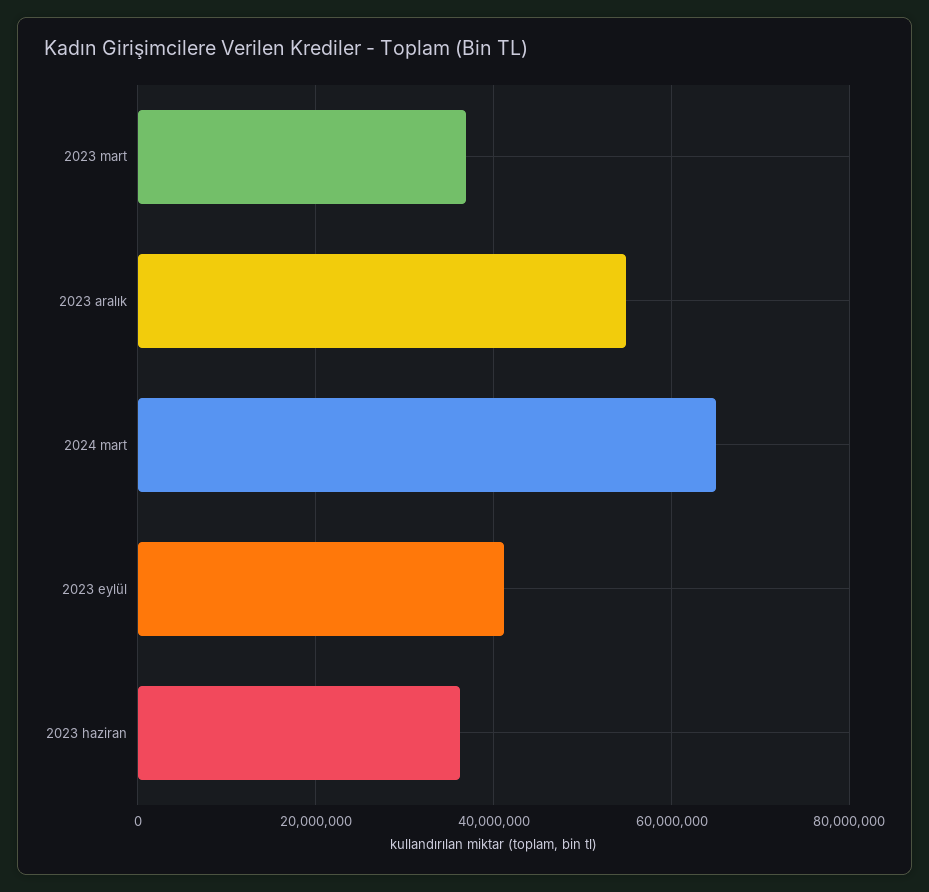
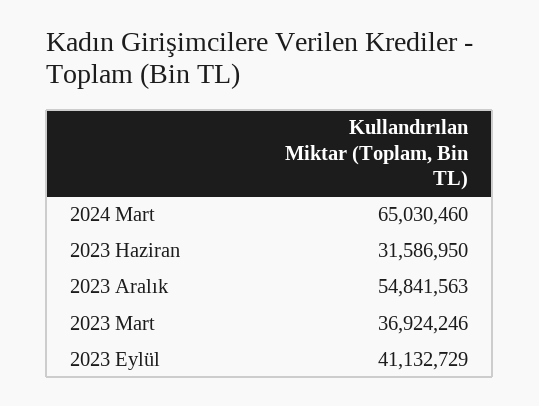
2023 haziran: 36000000 -> 31586950

